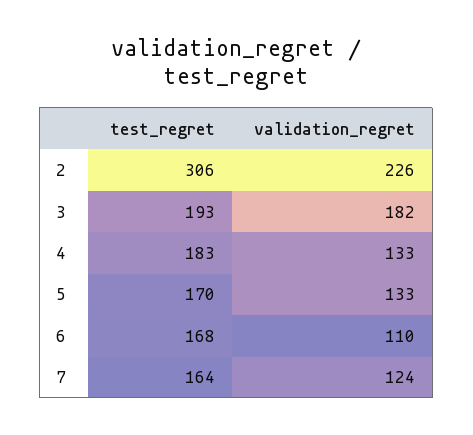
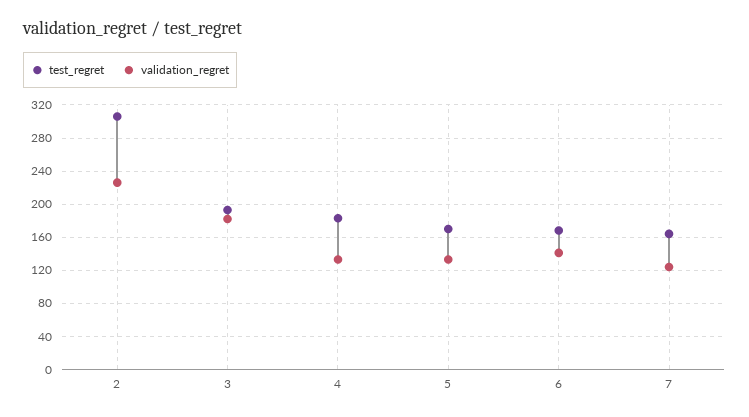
validation_regret, 6: 110 -> 140

